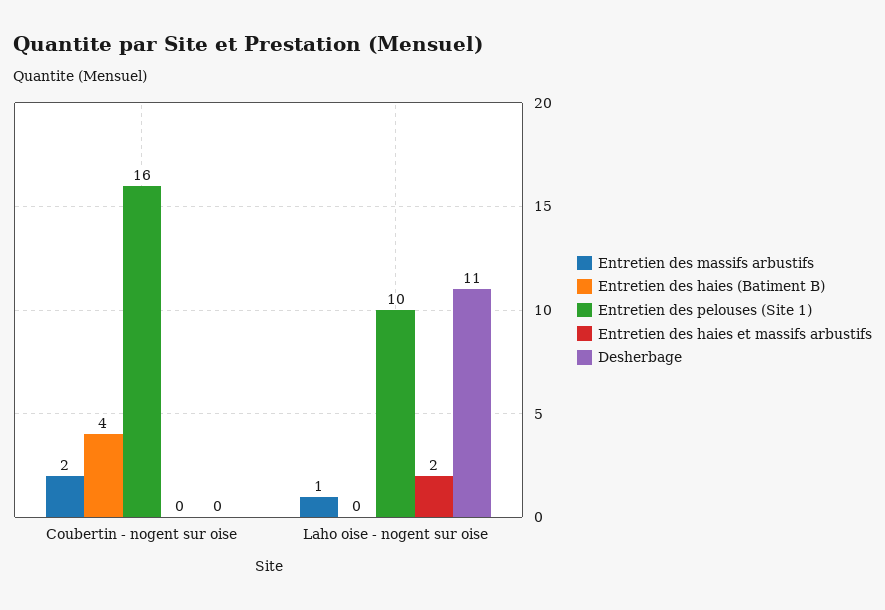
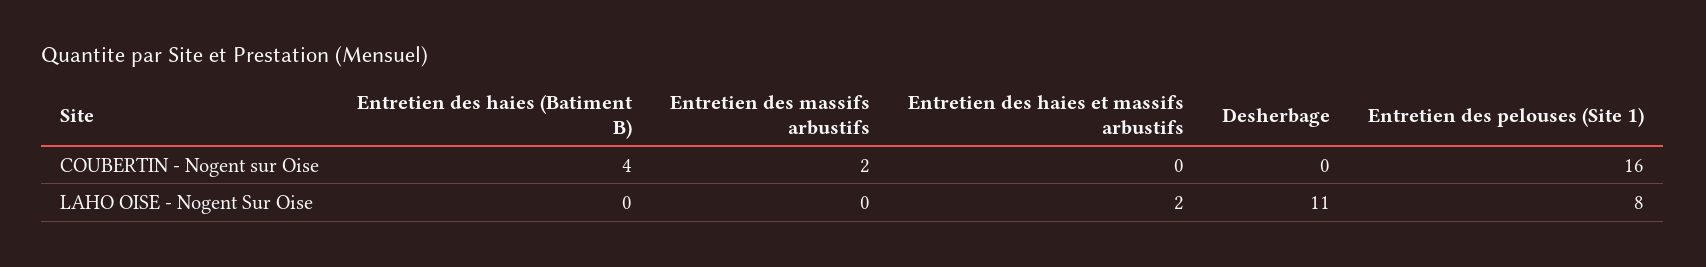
Entretien des massifs arbustifs, Laho oise - nogent sur oise: 1 -> 0
Entretien des pelouses (Site 1), Laho oise - nogent sur oise: 10 -> 8

